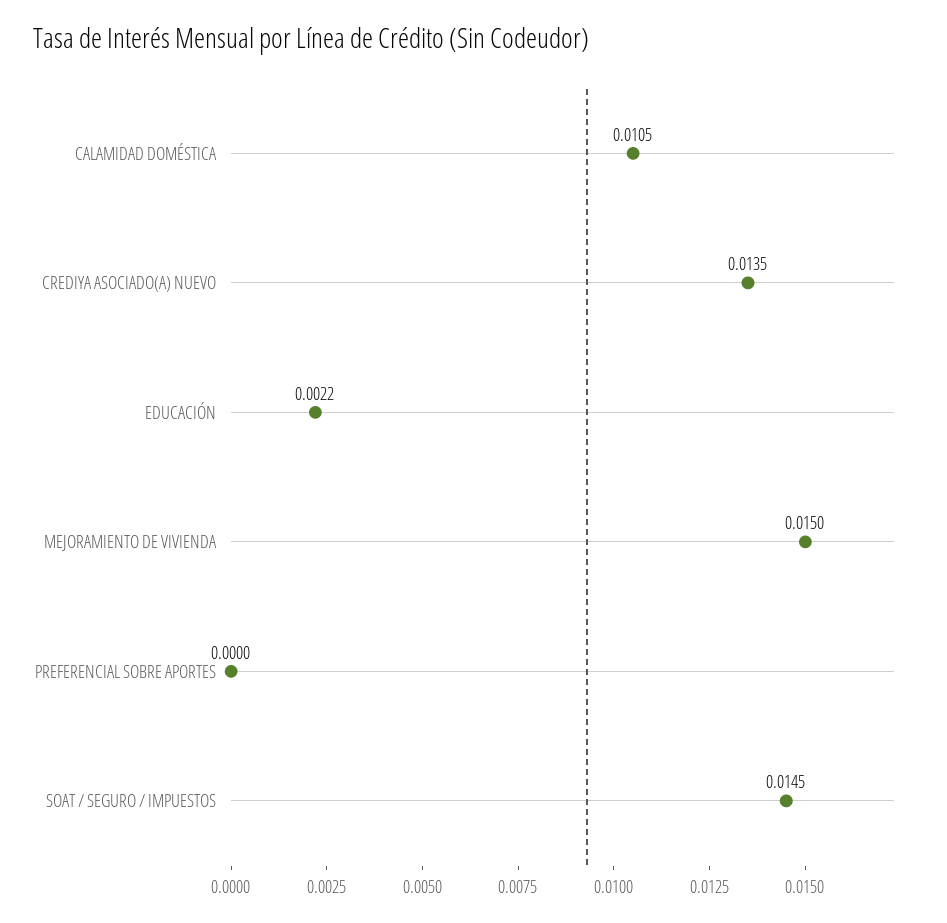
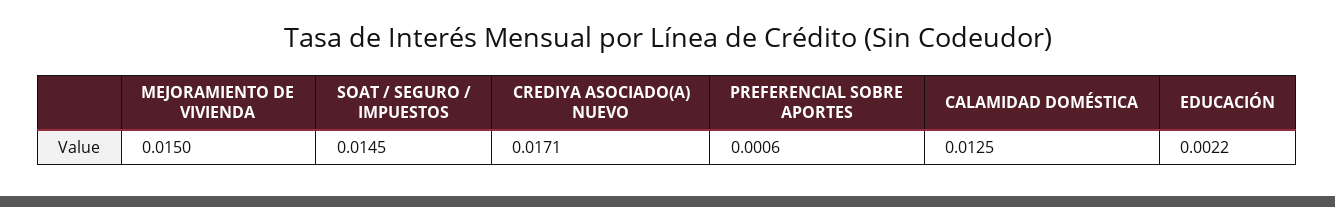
CALAMIDAD DOMÉSTICA: 0.0105 -> 0.0125
CREDIYA ASOCIADO(A) NUEVO: 0.0135 -> 0.0171
PREFERENCIAL SOBRE APORTES: 0 -> 0.0006

